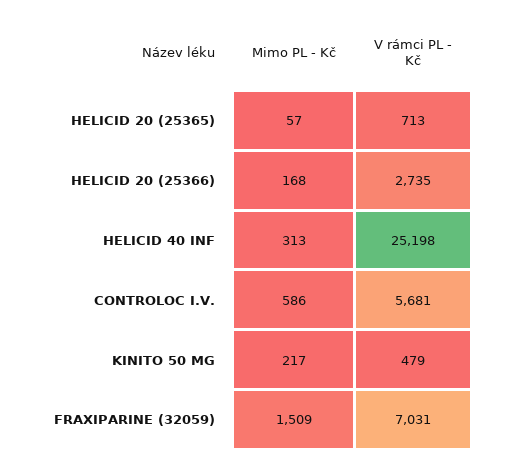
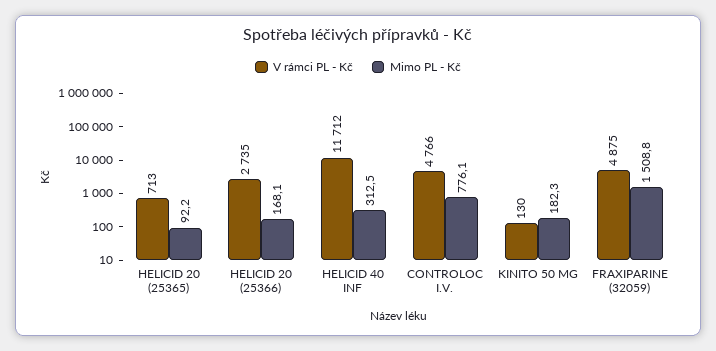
Mimo PL - Kč, HELICID 20 (25365): 57 -> 92.2
V rámci PL - Kč, HELICID 40 INF: 25198 -> 11712
Mimo PL - Kč, CONTROLOC I.V.: 586 -> 776.1
V rámci PL - Kč, CONTROLOC I.V.: 5681 -> 4766
Mimo PL - Kč, KINITO 50 MG: 217 -> 182.3
V rámci PL - Kč, KINITO 50 MG: 479 -> 130
V rámci PL - Kč, FRAXIPARINE (32059): 7031 -> 4875

